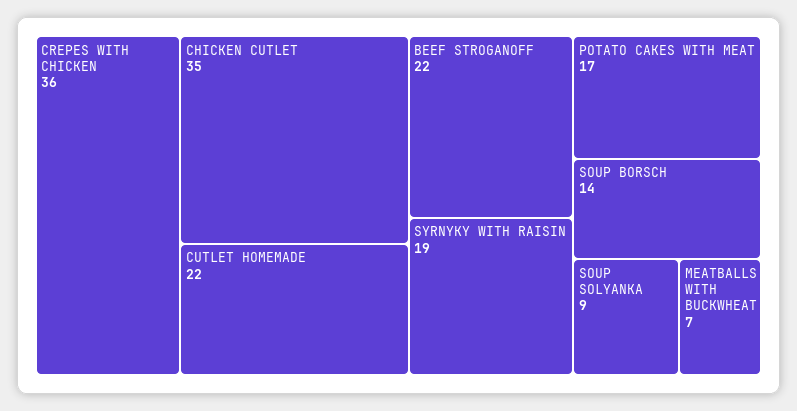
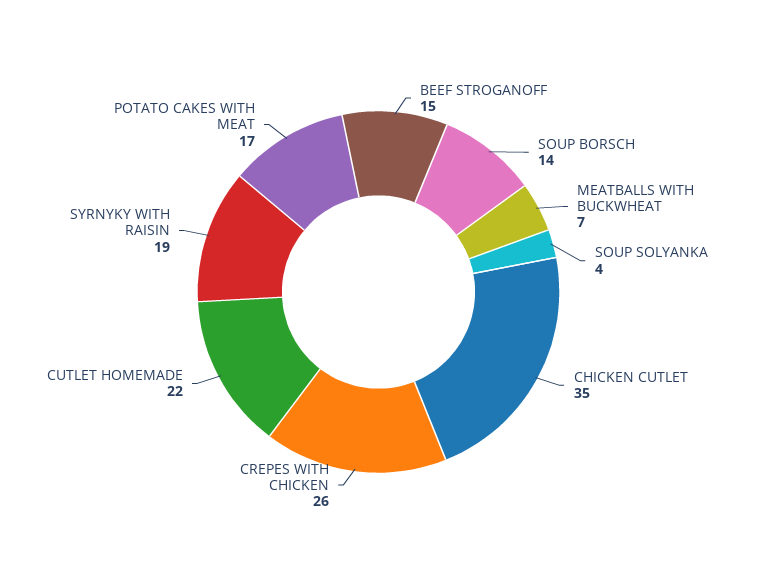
CREPES WITH CHICKEN: 36 -> 26
BEEF STROGANOFF: 22 -> 15
SOUP SOLYANKA: 9 -> 4

